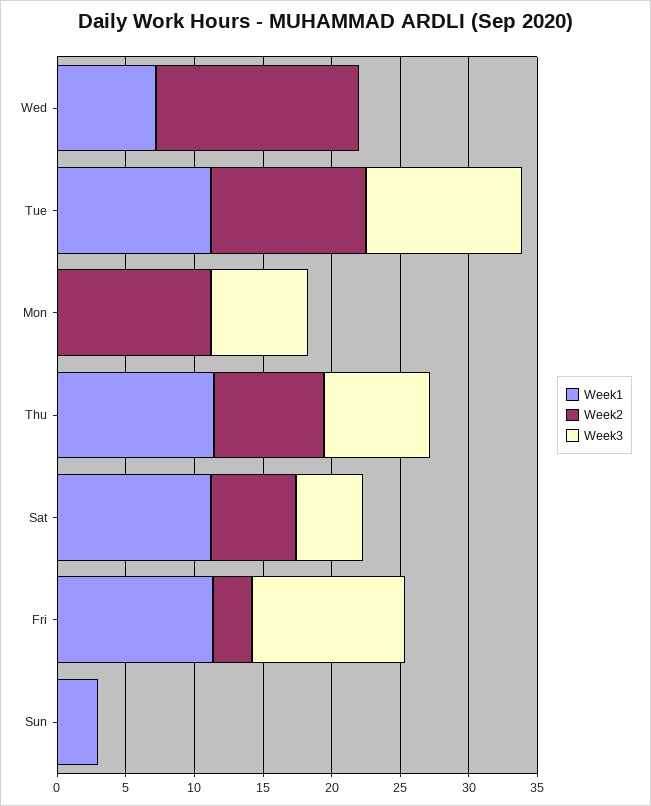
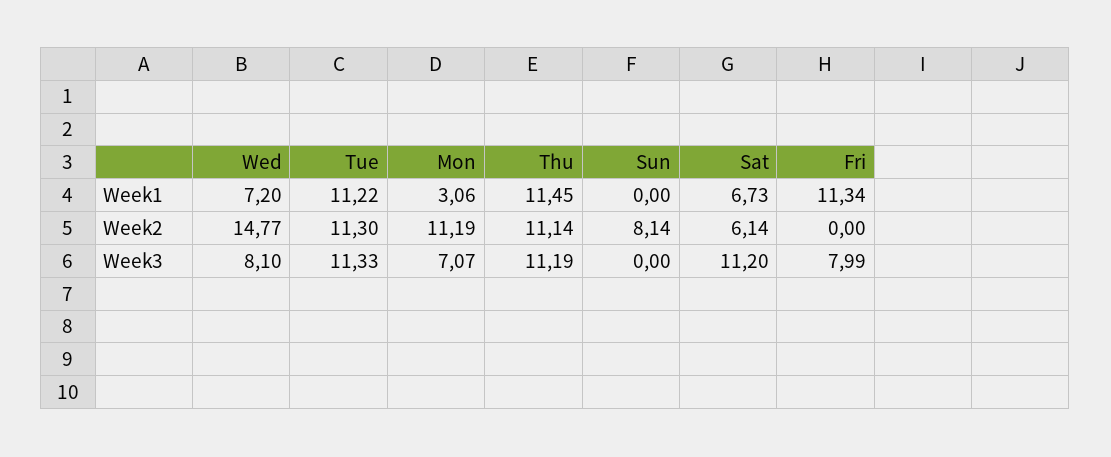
Week3, Wed: 0 -> 8.1
Week1, Mon: 0 -> 3.06
Week2, Thu: 8 -> 11.14
Week3, Thu: 8 -> 11.19
Week1, Sat: 11 -> 6.73
Week3, Sat: 5 -> 11.2
Week2, Fri: 3 -> 0
Week3, Fri: 11 -> 7.99
Week1, Sun: 3 -> 0
Week2, Sun: 0 -> 8.14

